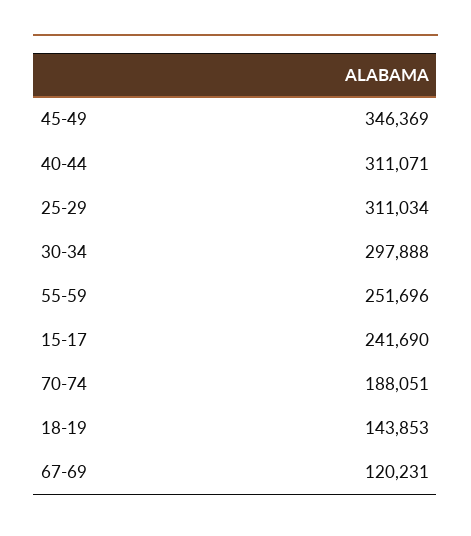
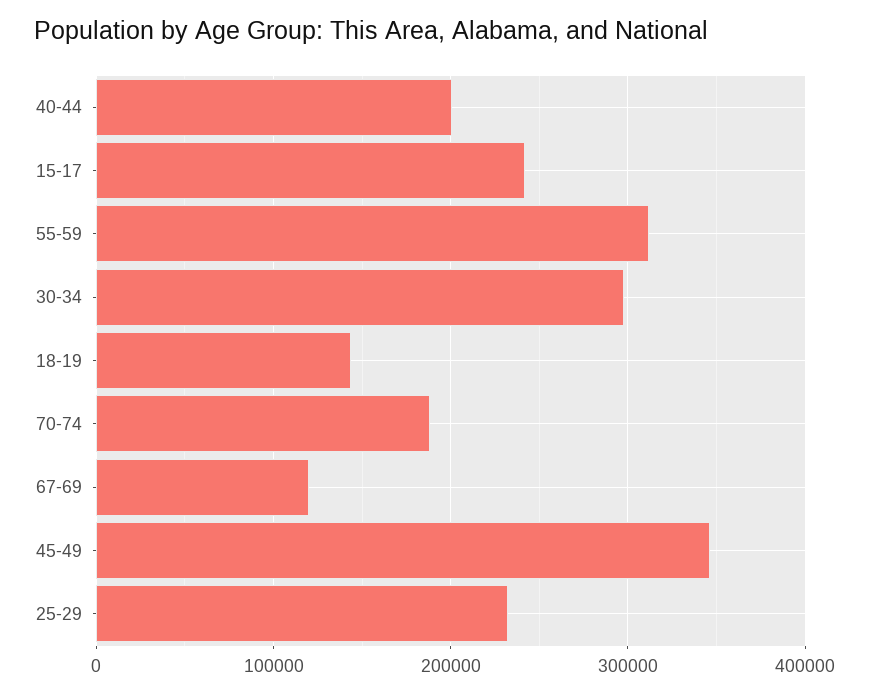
40-44: 311071 -> 200000
25-29: 311034 -> 230000
55-59: 251696 -> 310000

